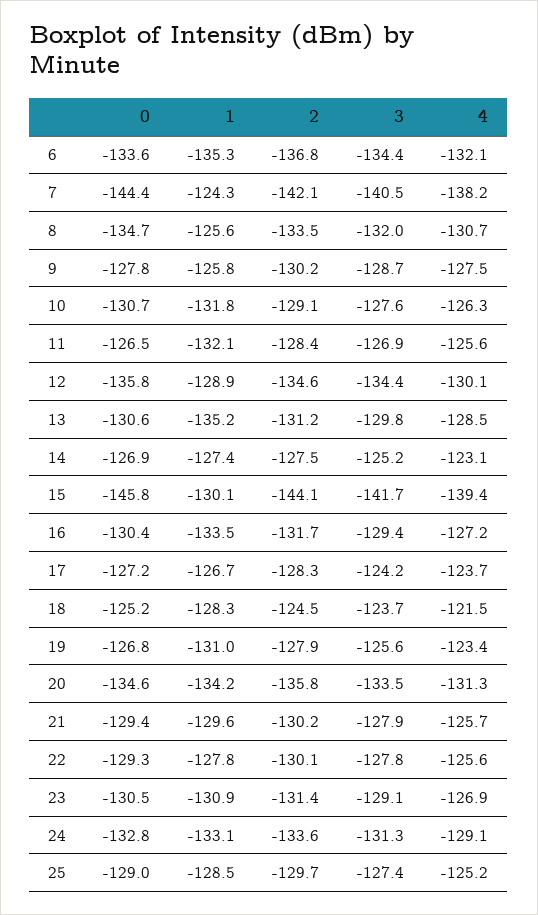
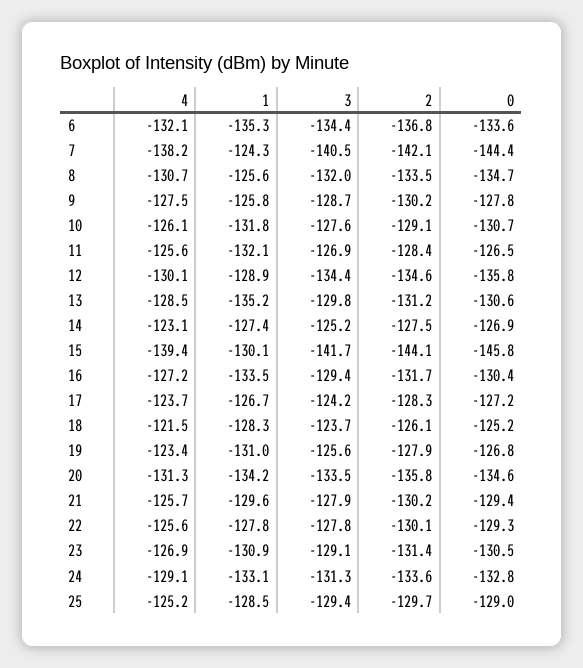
4, 10: -126.3 -> -126.1
2, 18: -124.5 -> -126.1
3, 25: -127.4 -> -129.4

